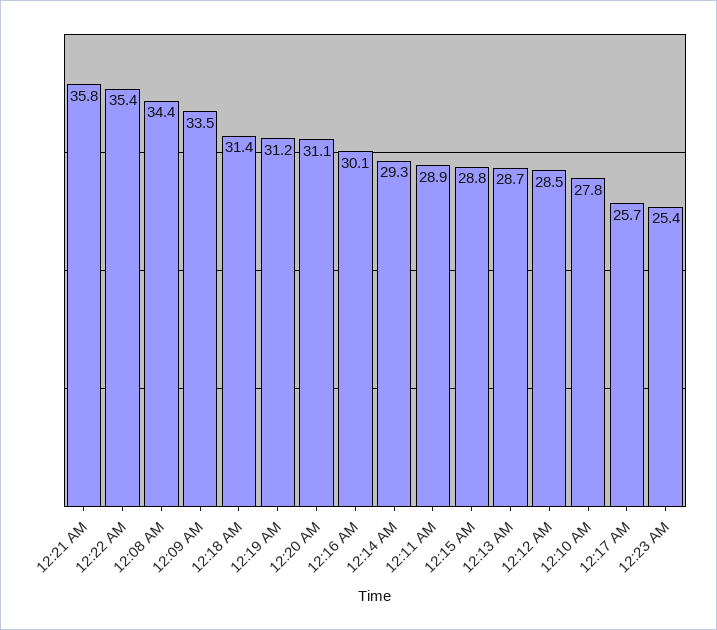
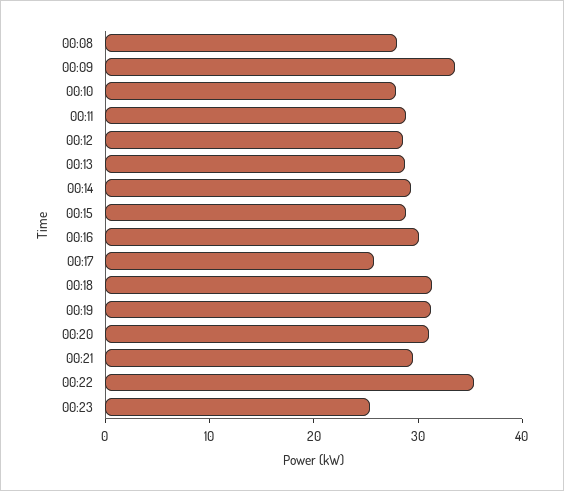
12:21 AM: 35.8 -> 30
12:08 AM: 34.4 -> 28

